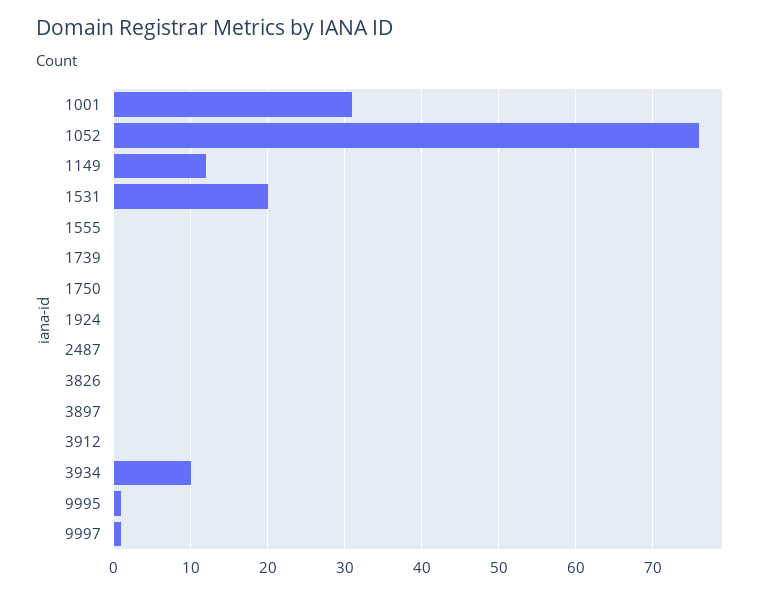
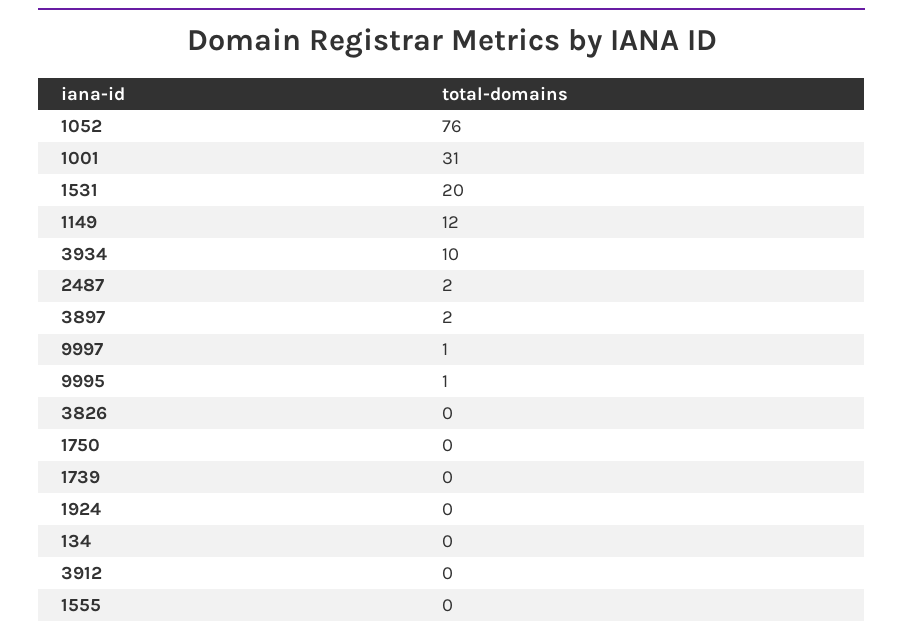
2487: 0 -> 2
3897: 0 -> 2
134: none -> 0

